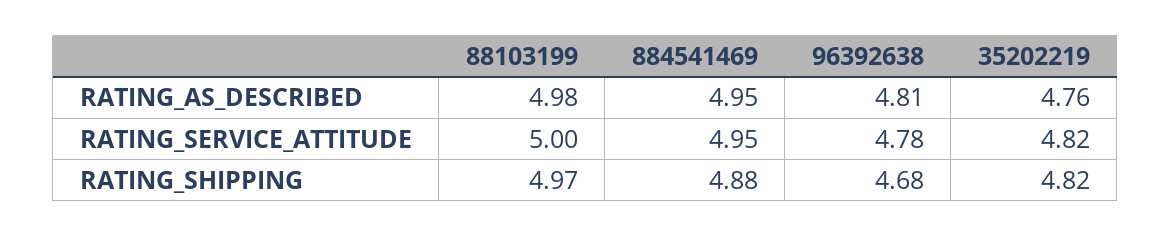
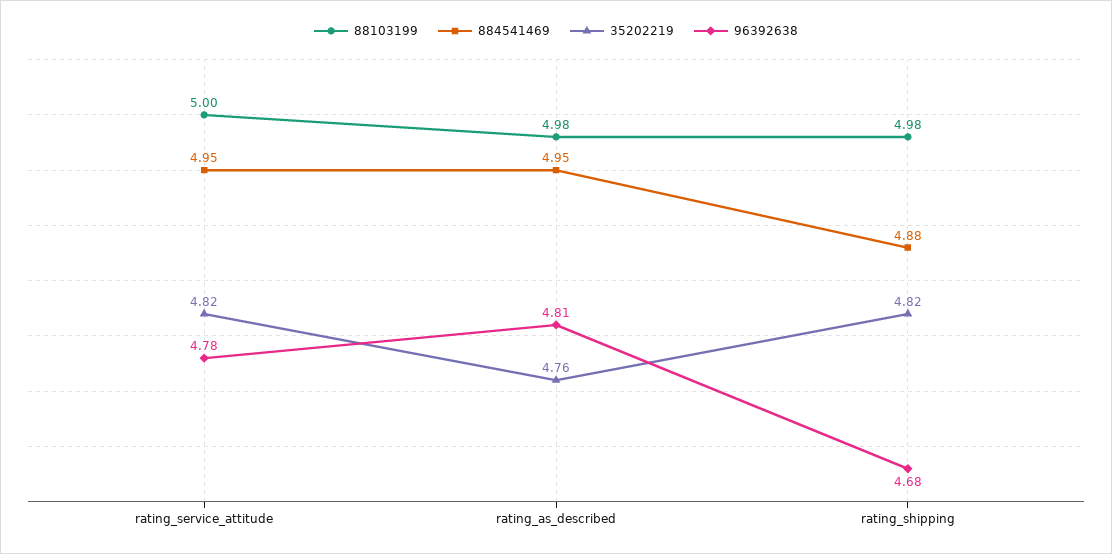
88103199, RATING_SHIPPING: 4.97 -> 4.98

